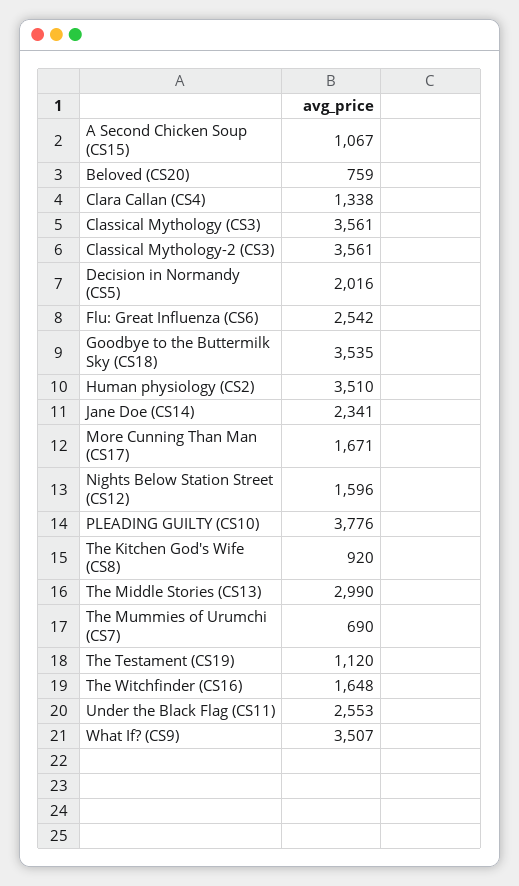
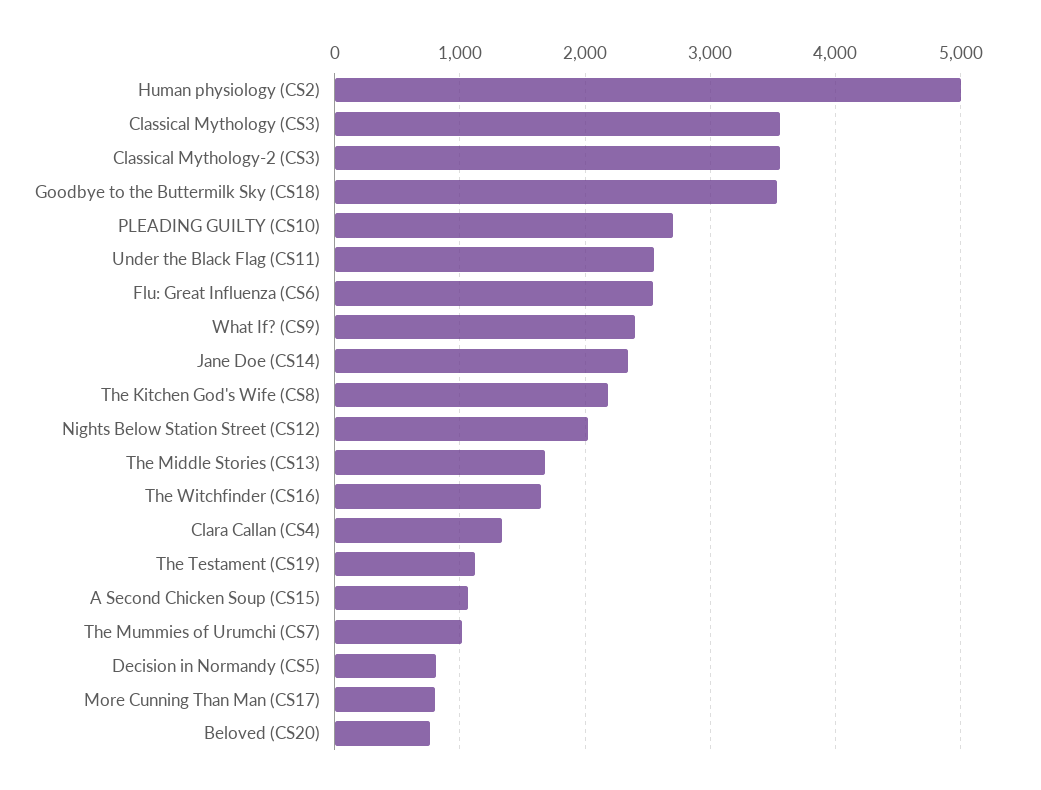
Decision in Normandy (CS5): 2016 -> 800
Human physiology (CS2): 3510 -> 5000
More Cunning Than Man (CS17): 1671 -> 800
Nights Below Station Street (CS12): 1596 -> 2000
PLEADING GUILTY (CS10): 3776 -> 2700
The Kitchen God's Wife (CS8): 920 -> 2200
The Middle Stories (CS13): 2990 -> 1700
The Mummies of Urumchi (CS7): 690 -> 1000
What If? (CS9): 3507 -> 2400

